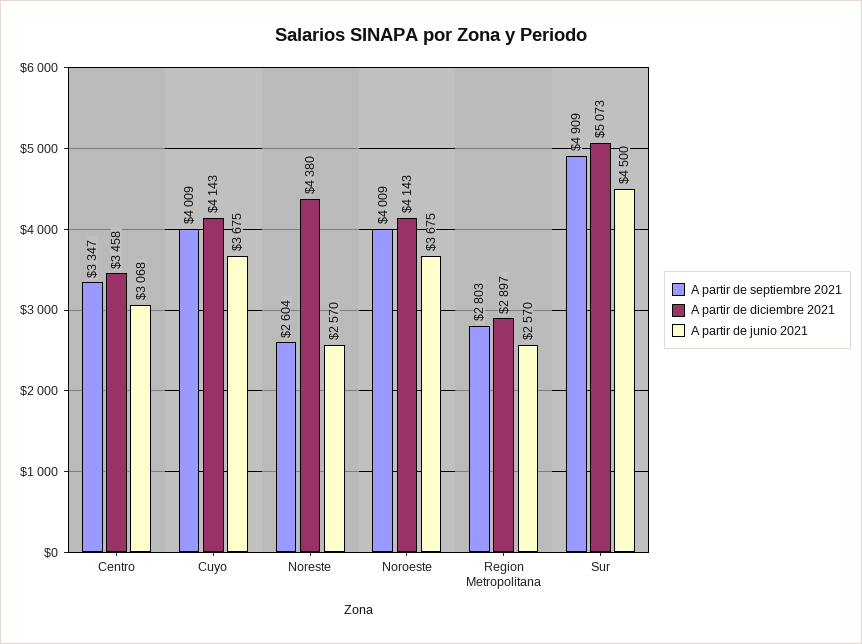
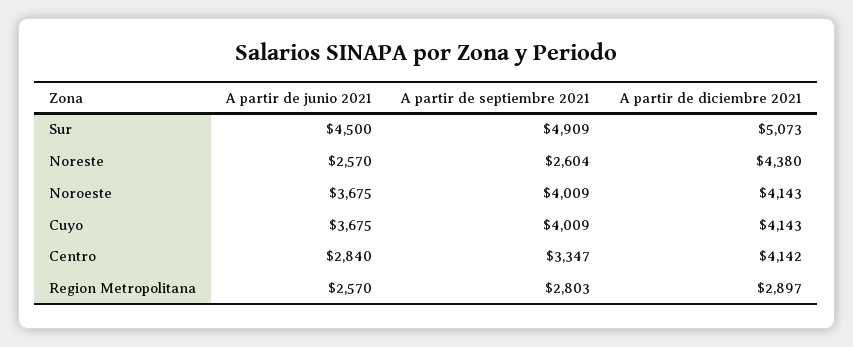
A partir de diciembre 2021, Centro: 3458 -> 4142
A partir de junio 2021, Centro: 3068 -> 2840

